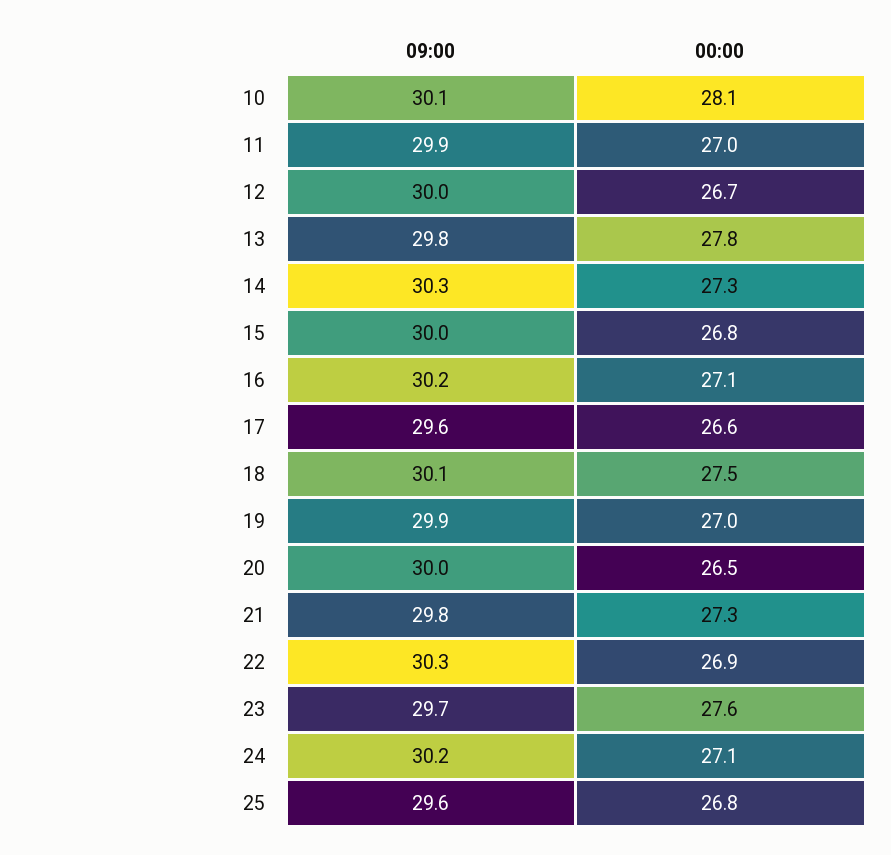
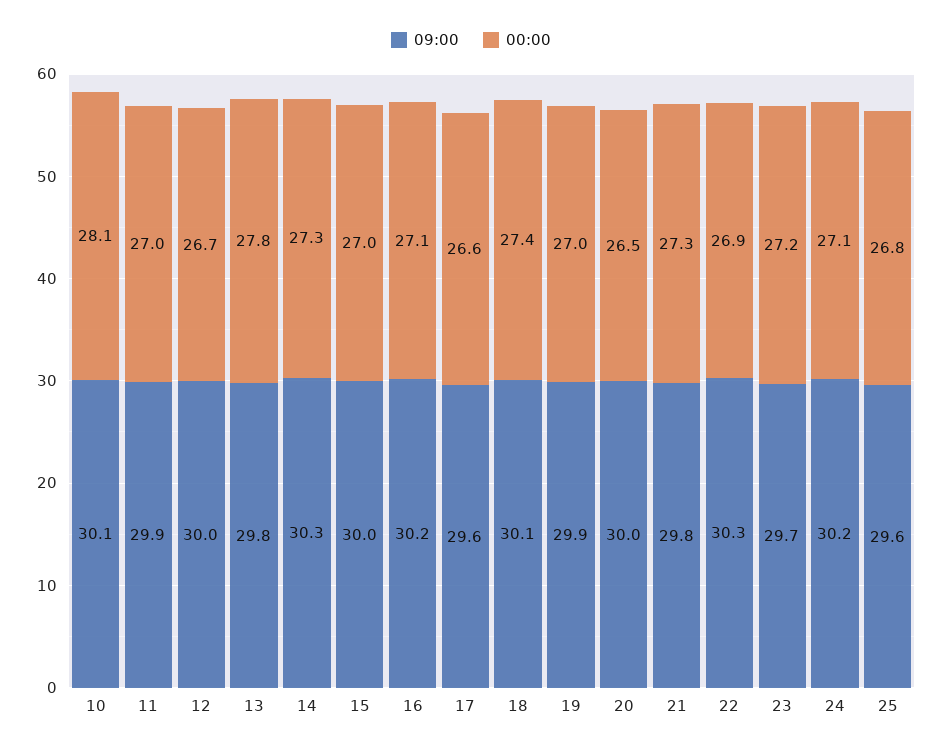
00:00, 15: 26.8 -> 27
00:00, 18: 27.5 -> 27.4
00:00, 23: 27.6 -> 27.2

